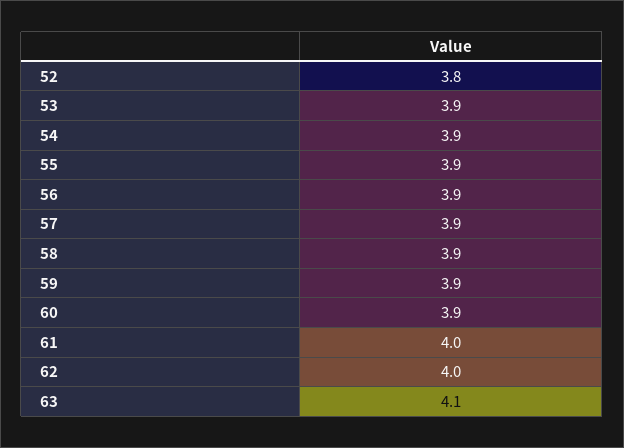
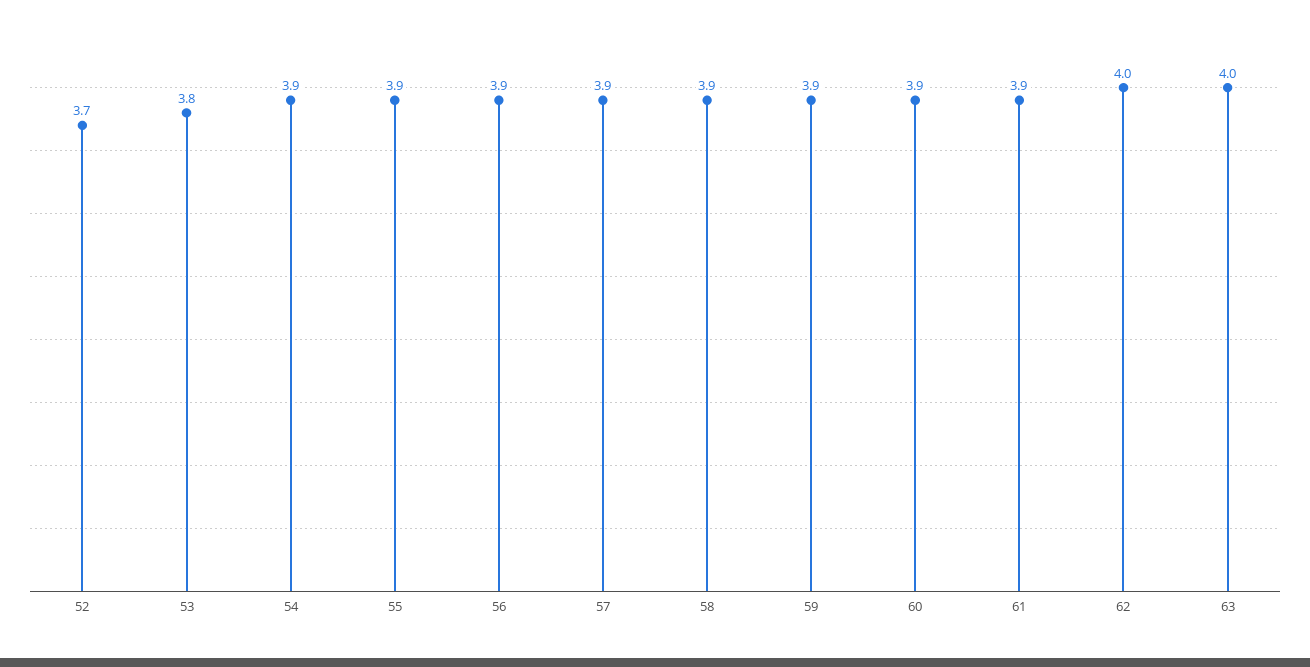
52: 3.8 -> 3.7
53: 3.9 -> 3.8
61: 4 -> 3.9
63: 4.1 -> 4

